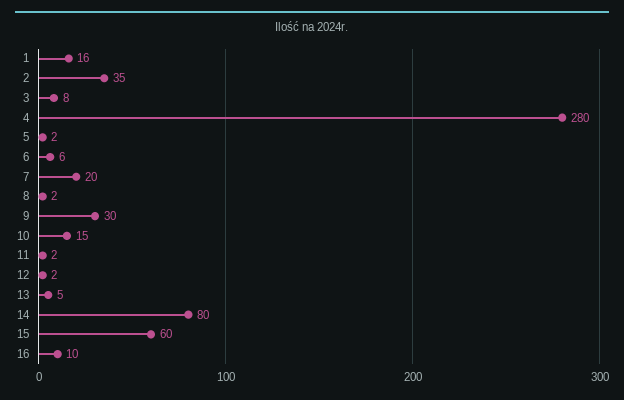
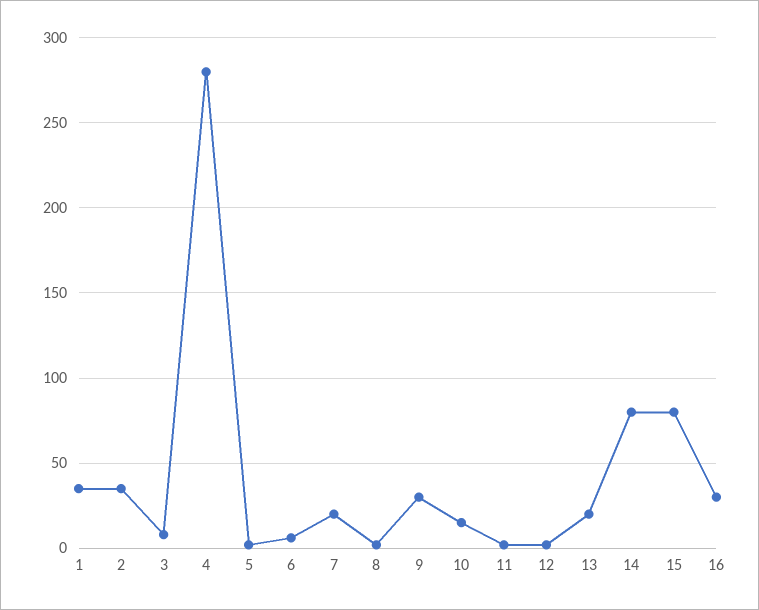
1: 16 -> 35
13: 5 -> 20
15: 60 -> 80
16: 10 -> 30

